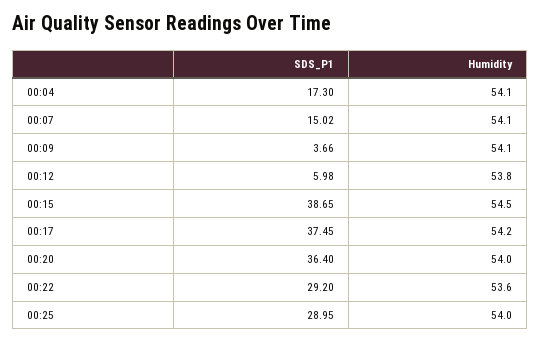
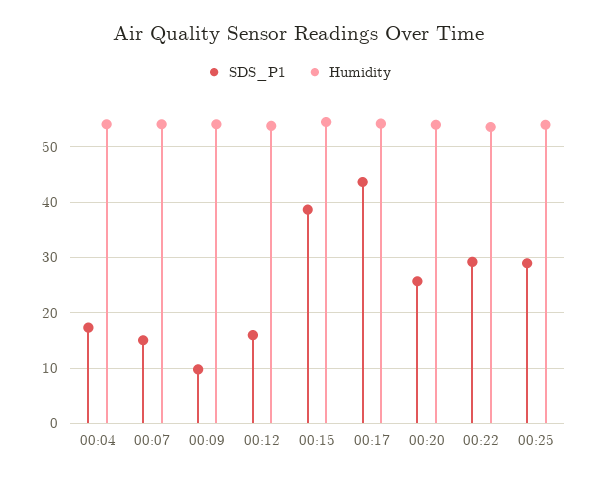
SDS_P1, 00:09: 3.66 -> 10
SDS_P1, 00:12: 5.98 -> 16
SDS_P1, 00:17: 37.45 -> 44
SDS_P1, 00:20: 36.4 -> 26

